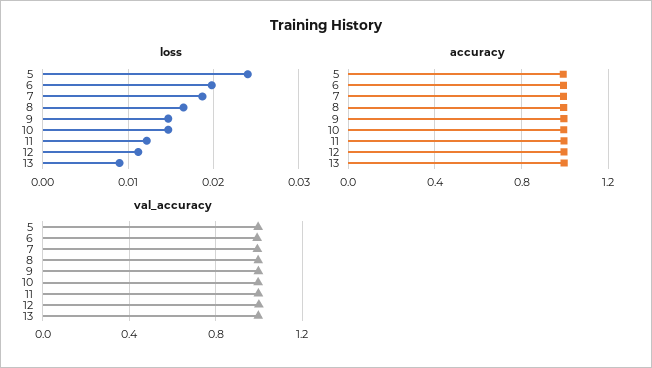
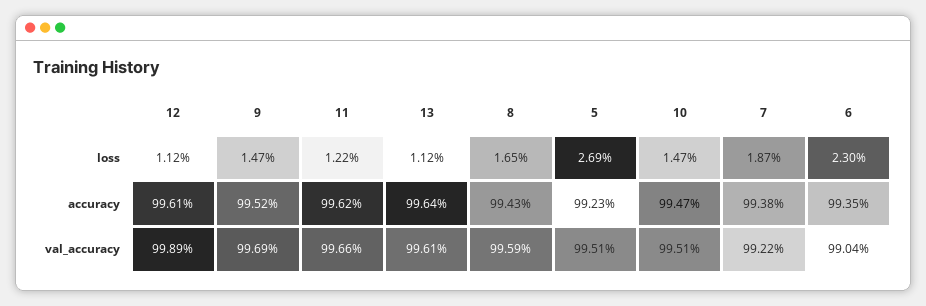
loss, 5: 0.024 -> 0.0269
loss, 6: 0.02 -> 0.023
loss, 13: 0.009 -> 0.0112

